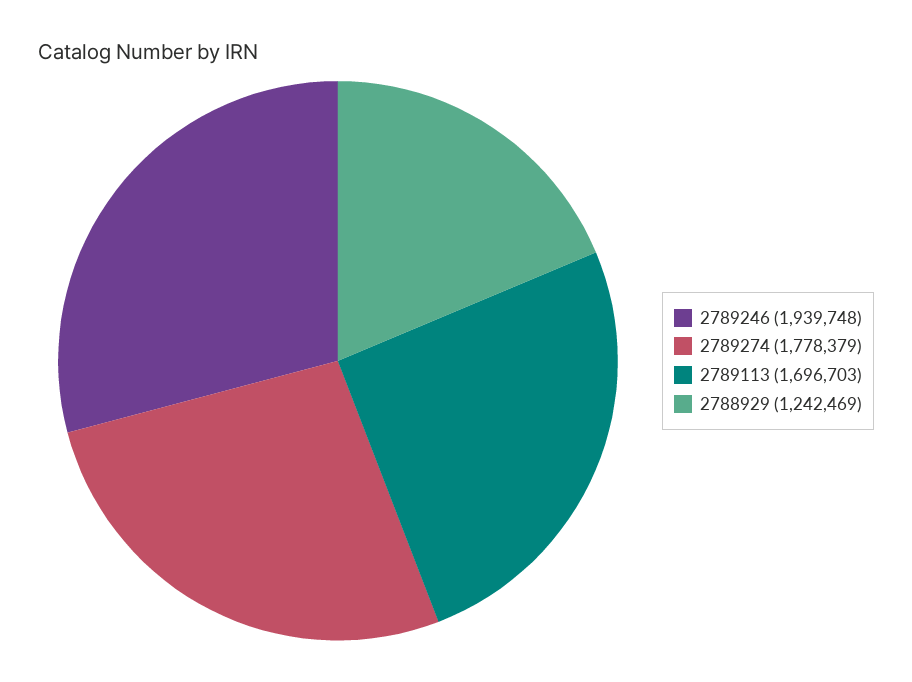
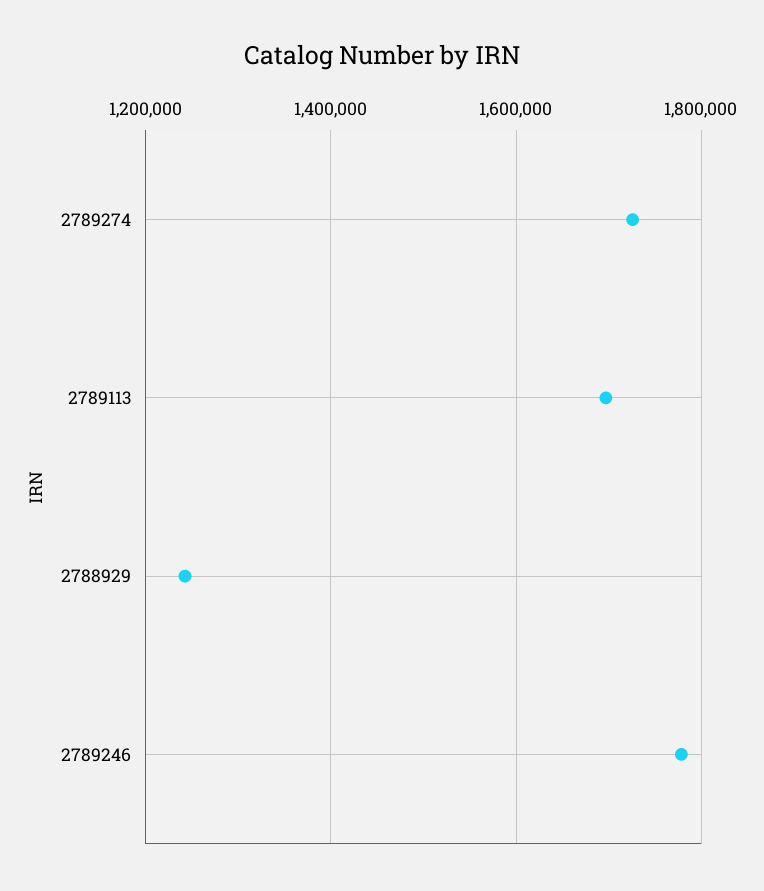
2789246: 1939748 -> 1780000
2789274: 1778379 -> 1720000

